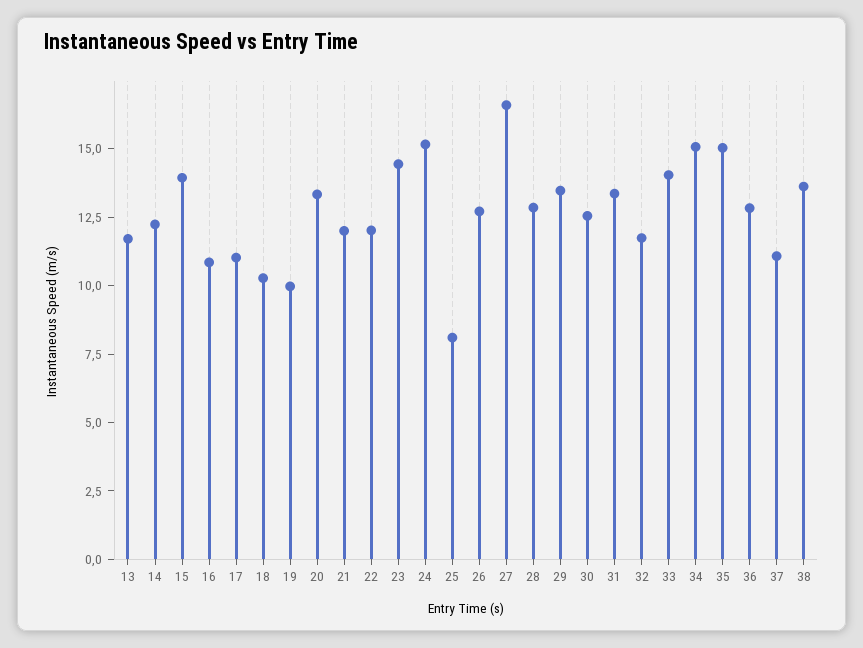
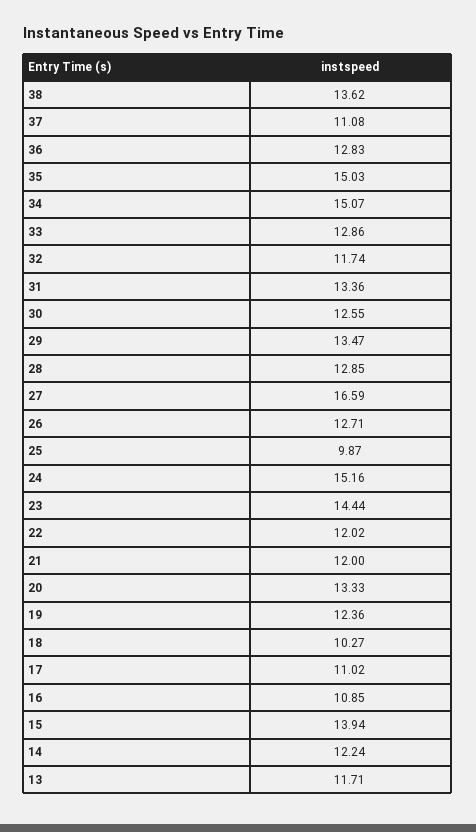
19: 10 -> 12.36
25: 8 -> 9.87
33: 14 -> 12.86

